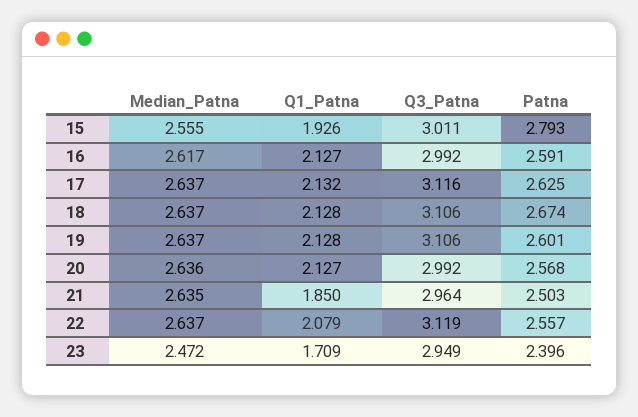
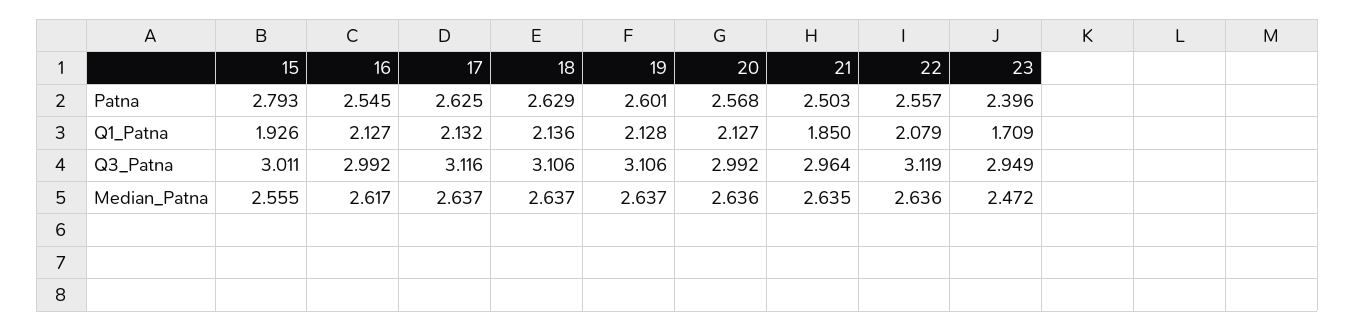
Patna, 16: 2.591 -> 2.545
Q1_Patna, 18: 2.128 -> 2.136
Patna, 18: 2.674 -> 2.629
Median_Patna, 22: 2.637 -> 2.636

